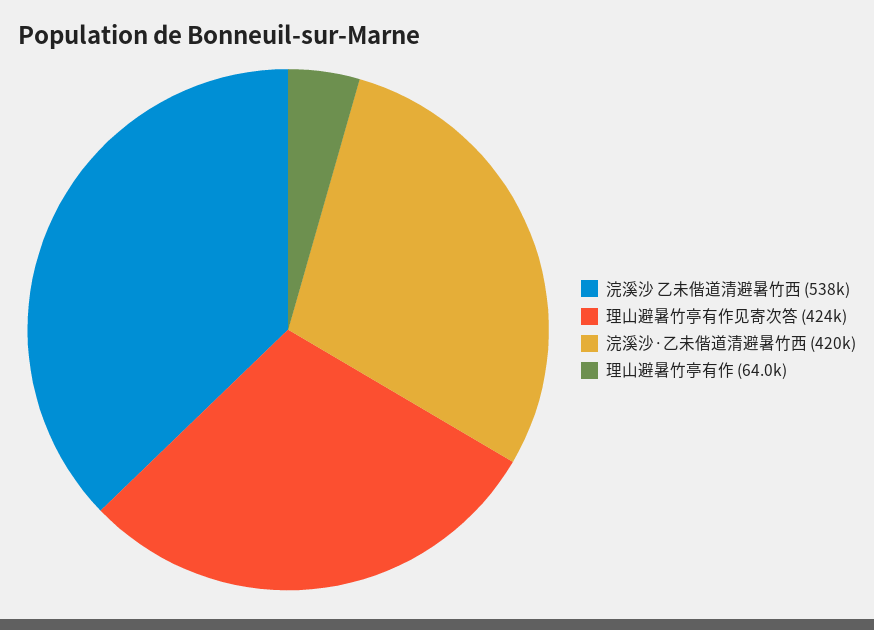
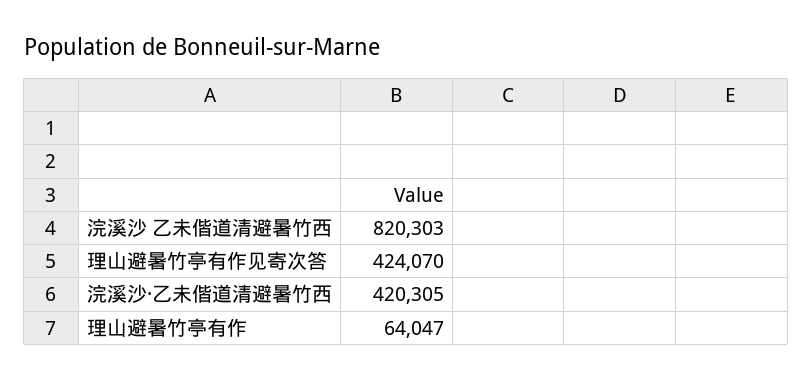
浣溪沙 乙未偕道清避暑竹西: 538000 -> 820303

